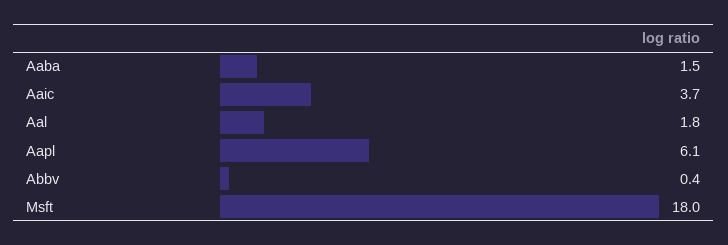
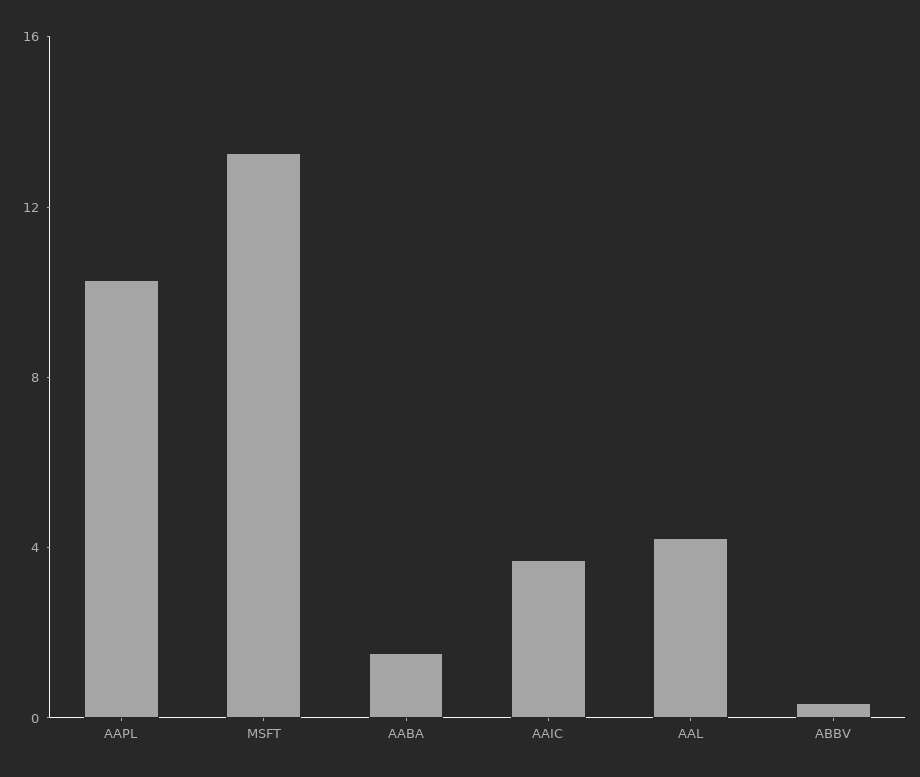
Aal: 1.8 -> 4
Aapl: 6.1 -> 10
Msft: 18 -> 13

